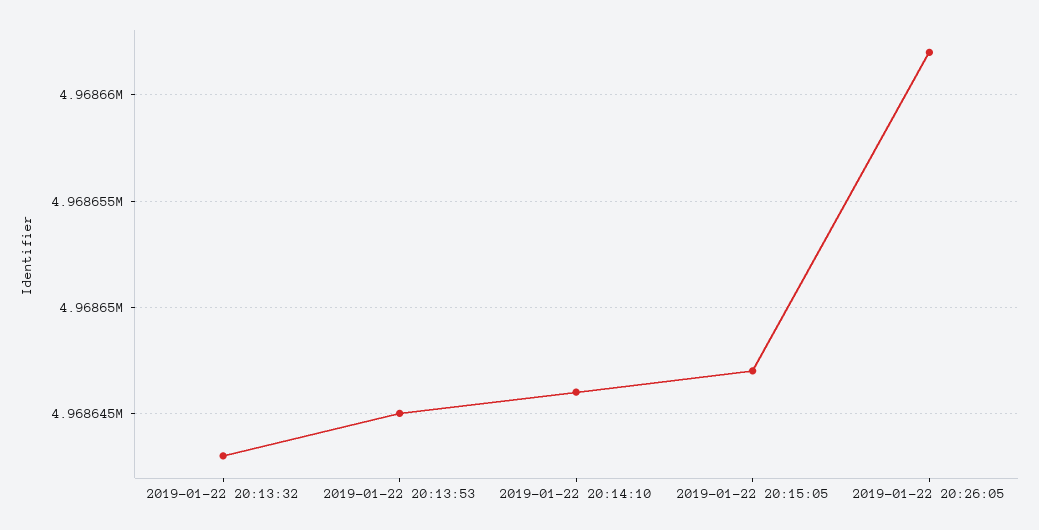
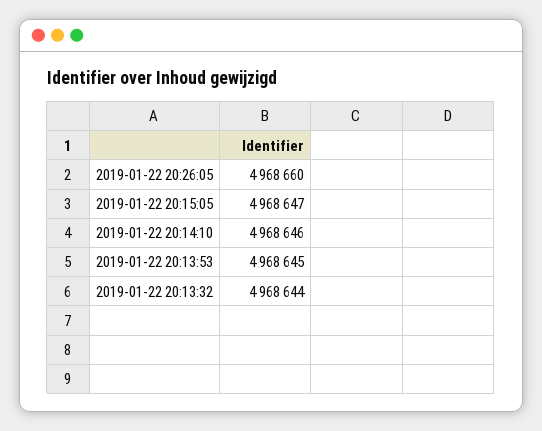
2019-01-22 20:13:32: 4968643 -> 4968644
2019-01-22 20:26:05: 4968662 -> 4968660

